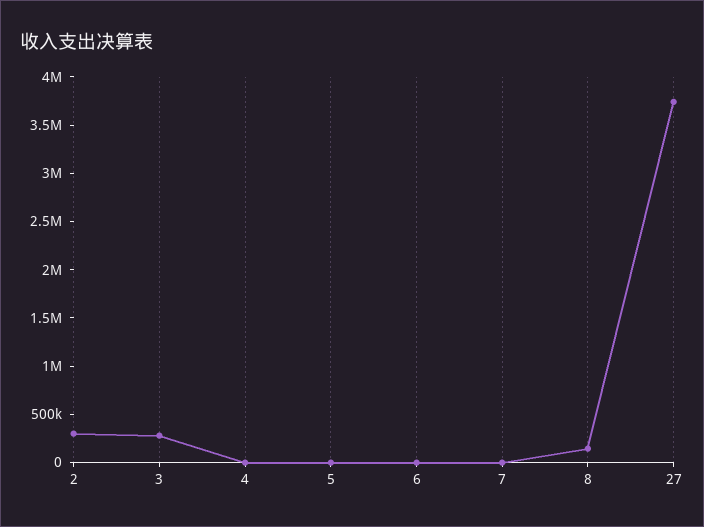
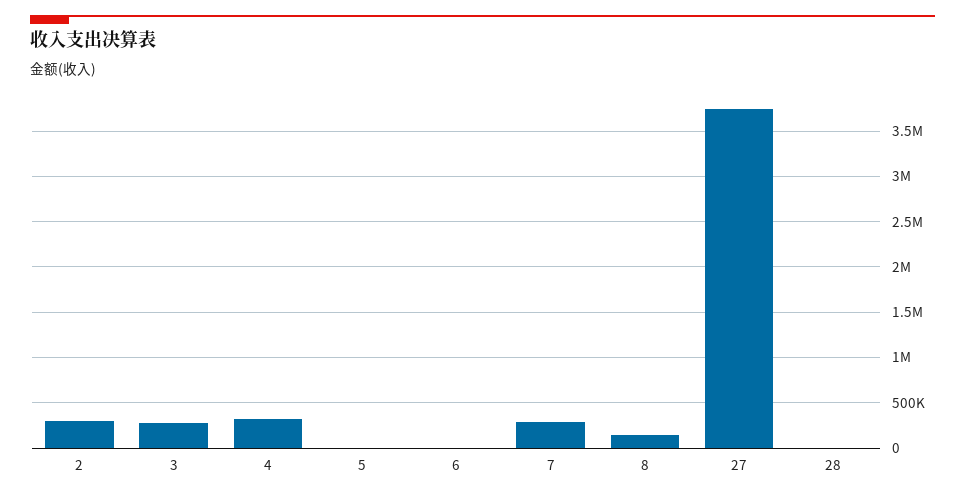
4: 0 -> 300000
7: 0 -> 300000
28: none -> 0

